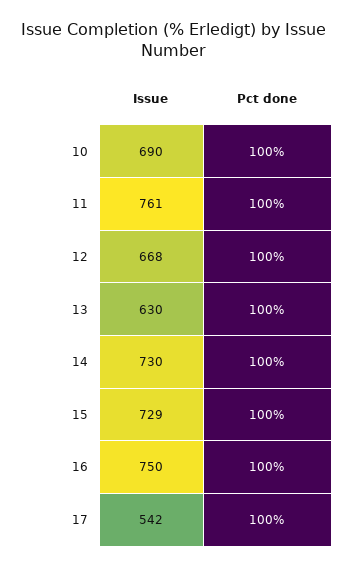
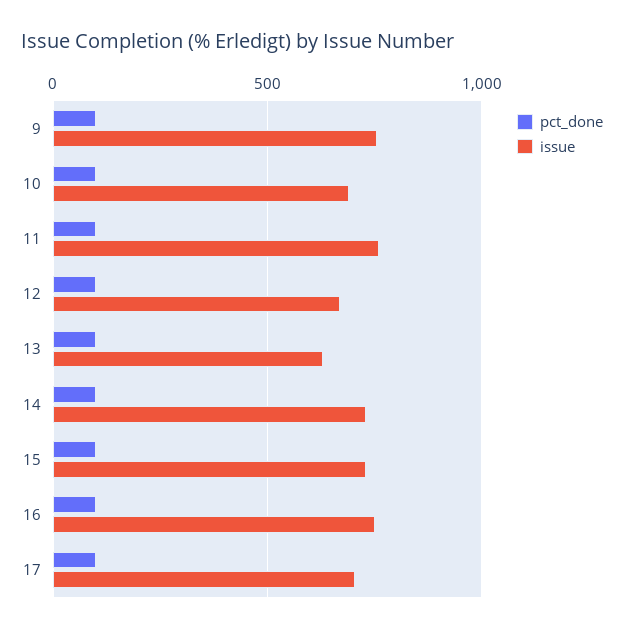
Issue, 17: 542 -> 700
Pct done, 9: none -> 100
Issue, 9: none -> 750

